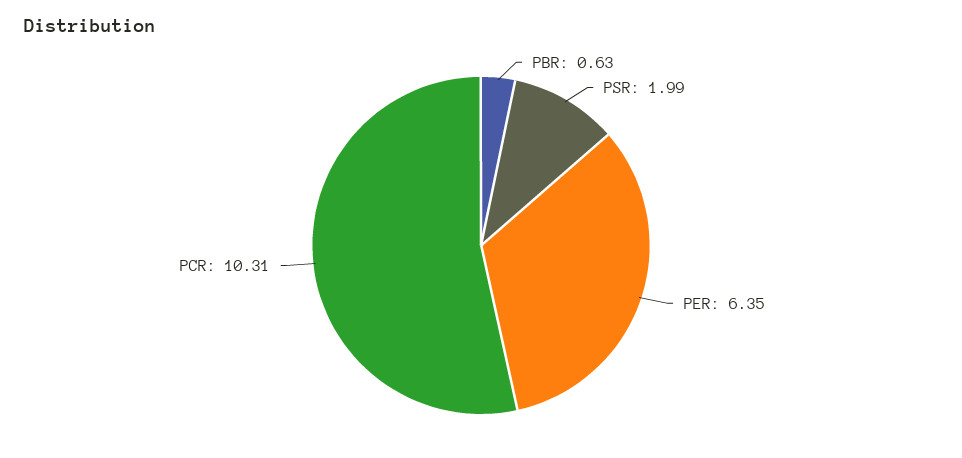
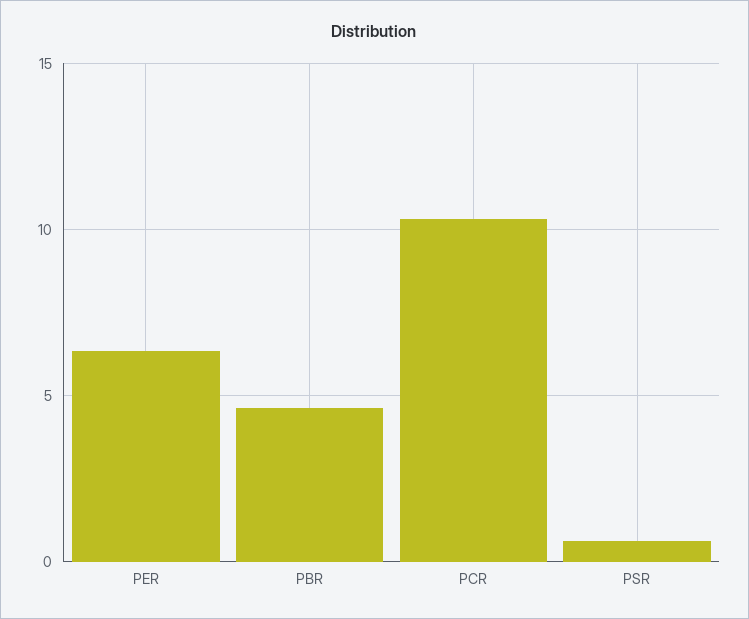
PBR: 0.63 -> 4.5
PSR: 1.99 -> 0.5

